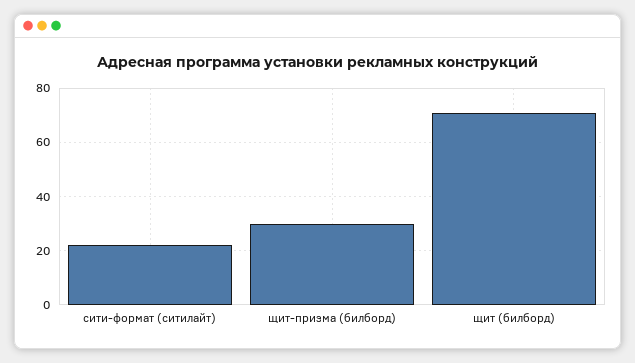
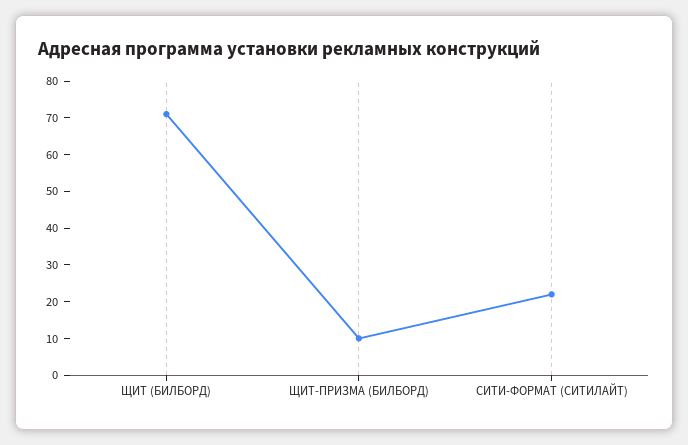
щит-призма (билборд): 30 -> 10

